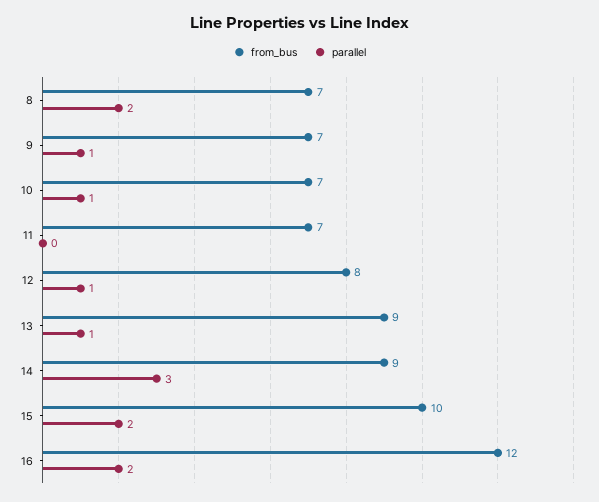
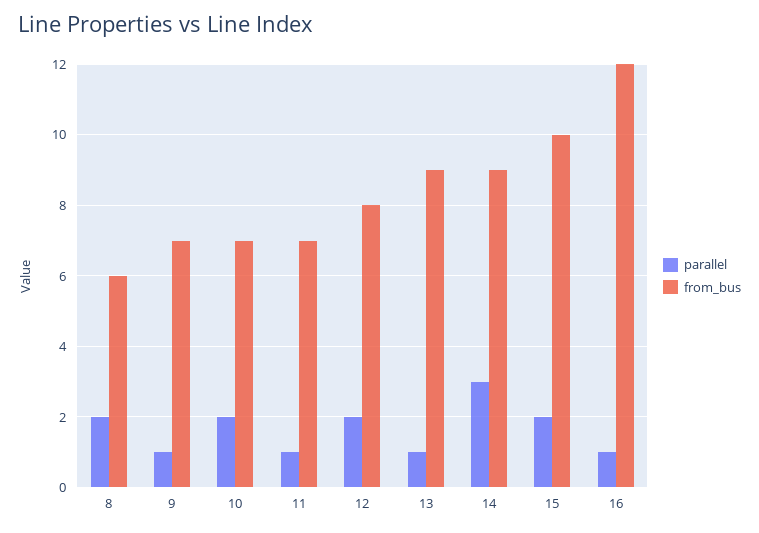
from_bus, 8: 7 -> 6
parallel, 10: 1 -> 2
parallel, 11: 0 -> 1
parallel, 12: 1 -> 2
parallel, 16: 2 -> 1

